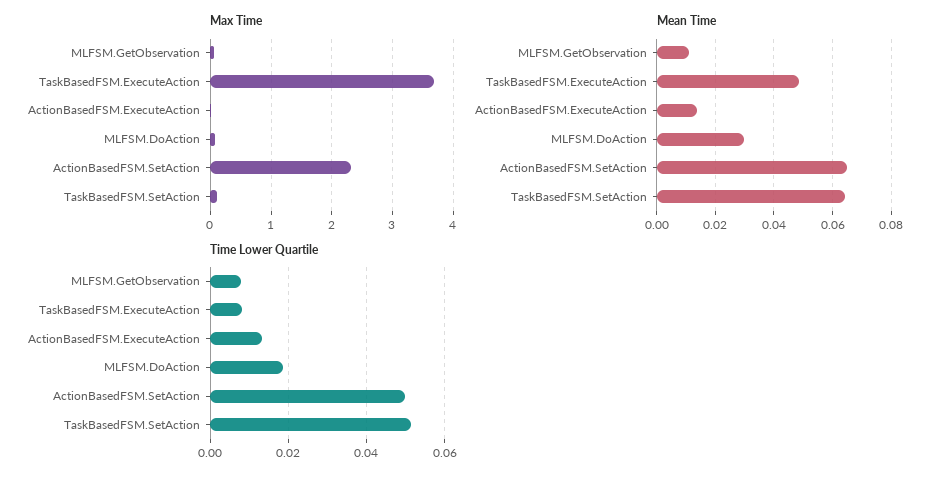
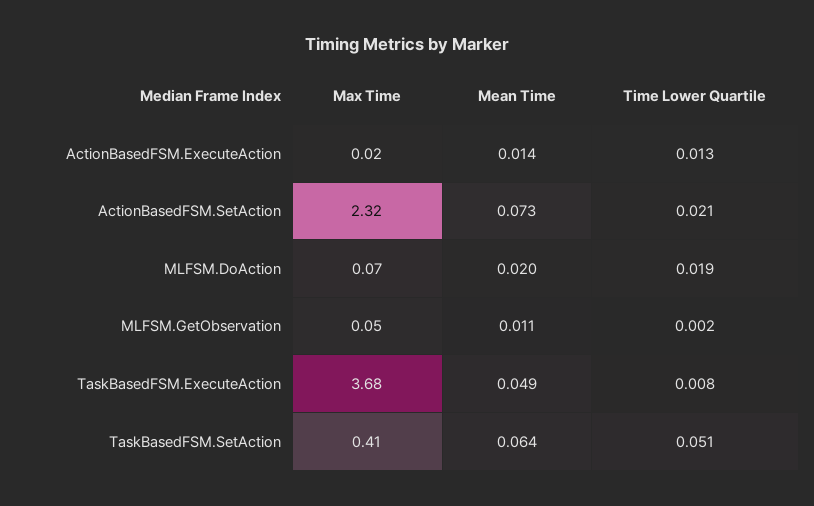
Max Time, TaskBasedFSM.SetAction: 0.1 -> 0.41
Mean Time, MLFSM.DoAction: 0.03 -> 0.02
Mean Time, ActionBasedFSM.SetAction: 0.065 -> 0.073
Time Lower Quartile, MLFSM.GetObservation: 0.008 -> 0.002
Time Lower Quartile, ActionBasedFSM.SetAction: 0.05 -> 0.021

